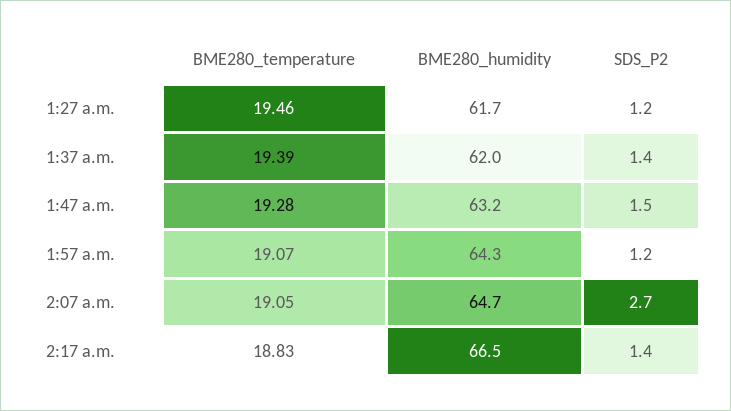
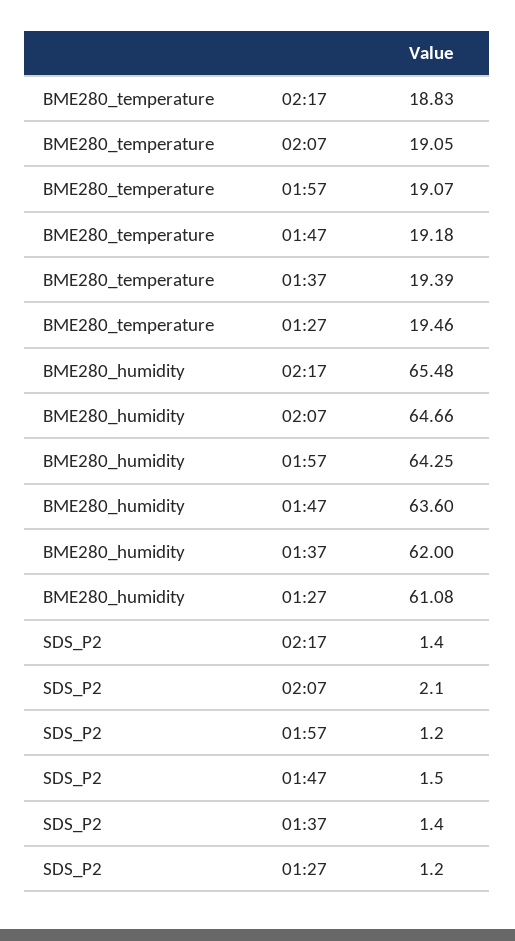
BME280_humidity, 1:27 a.m.: 61.7 -> 61.08
BME280_temperature, 1:47 a.m.: 19.28 -> 19.18
BME280_humidity, 1:47 a.m.: 63.2 -> 63.6
SDS_P2, 2:07 a.m.: 2.7 -> 2.1
BME280_humidity, 2:17 a.m.: 66.5 -> 65.48

